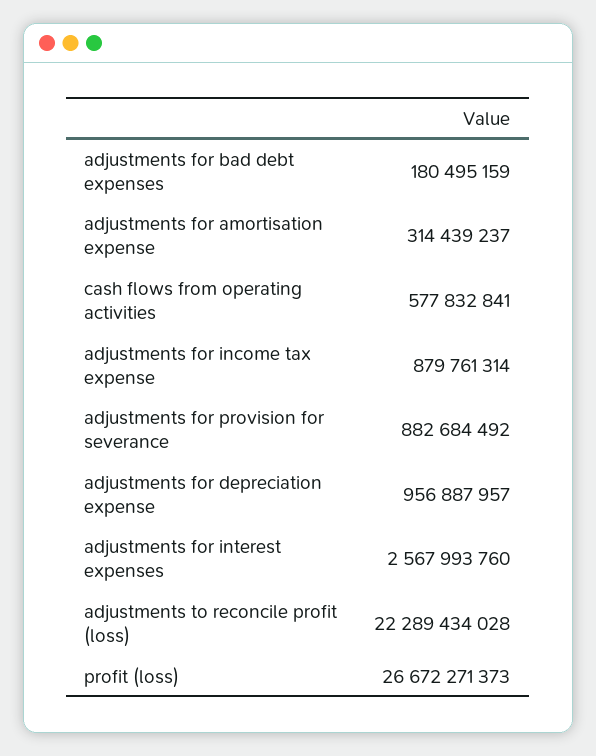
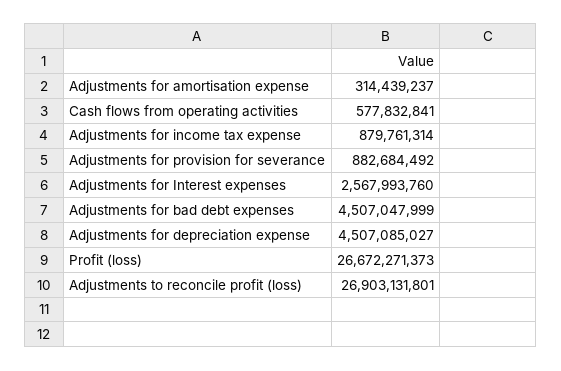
adjustments for bad debt expenses: 180495159 -> 4507047999
adjustments for depreciation expense: 956887957 -> 4507085027
adjustments to reconcile profit (loss): 22289434028 -> 26903131801

